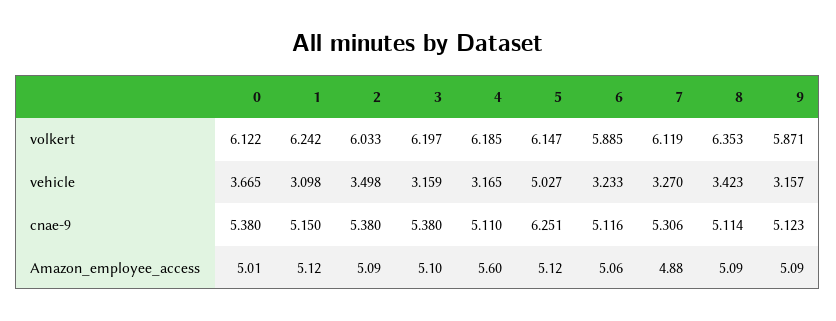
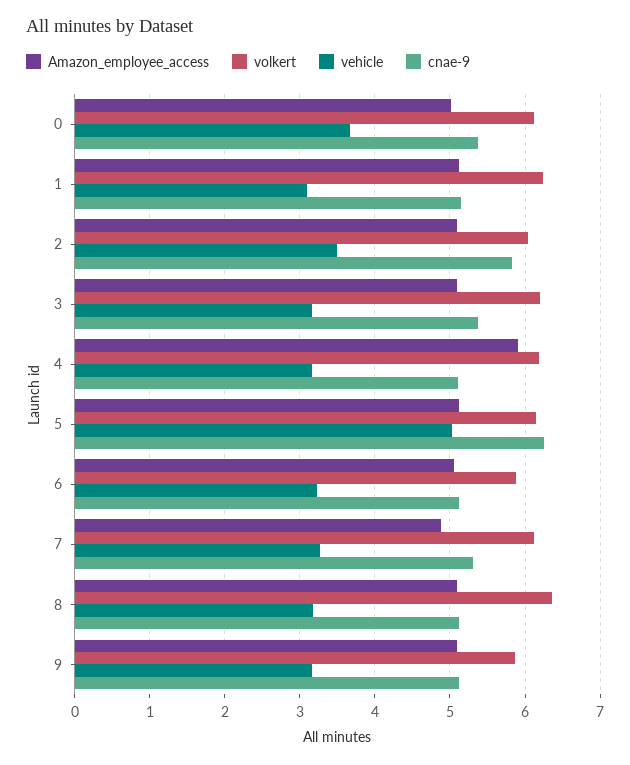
vehicle, 8: 3.423 -> 3.2
cnae-9, 2: 5.38 -> 5.8
Amazon_employee_access, 4: 5.6 -> 5.9

